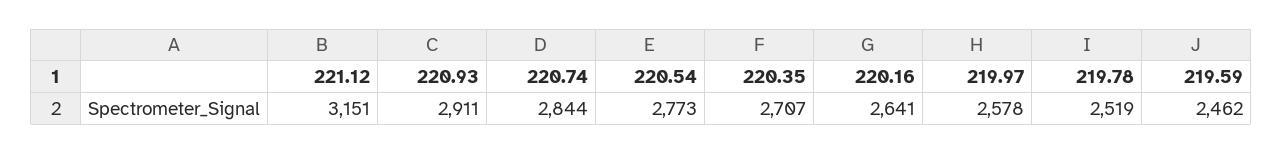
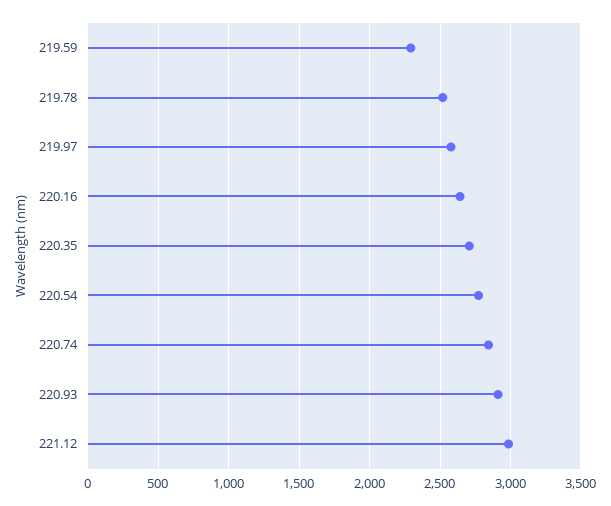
221.12: 3151 -> 3000
219.59: 2462 -> 2300

